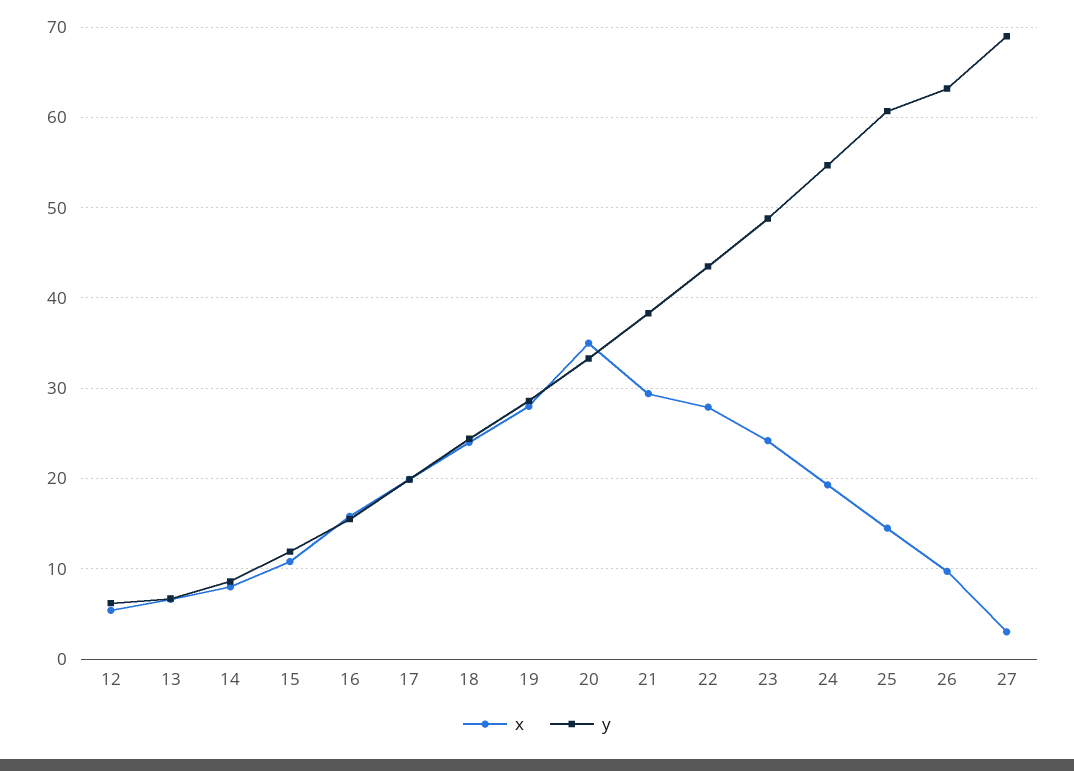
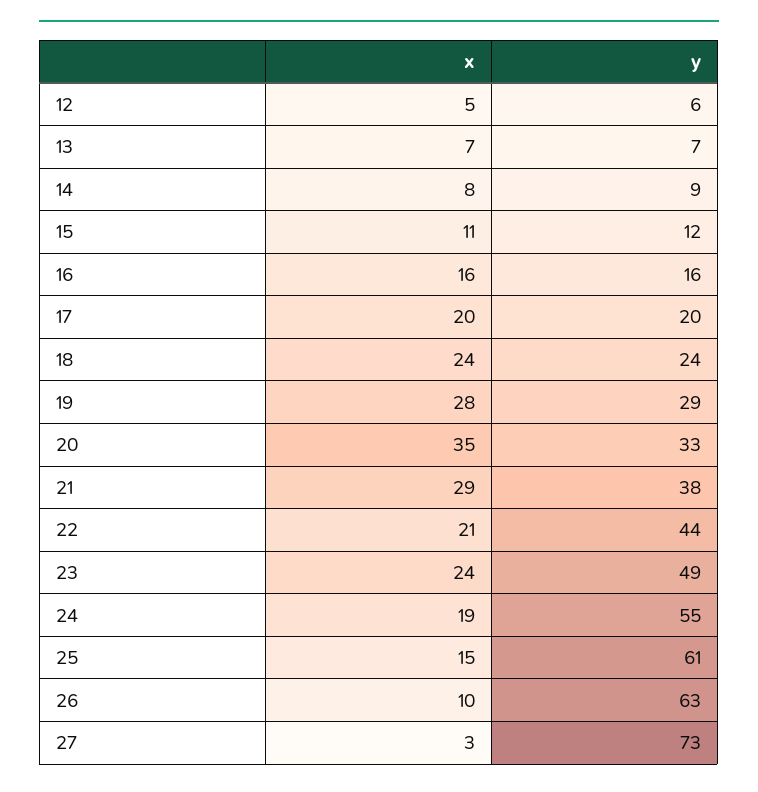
x, 22: 28 -> 21
y, 27: 69 -> 73

